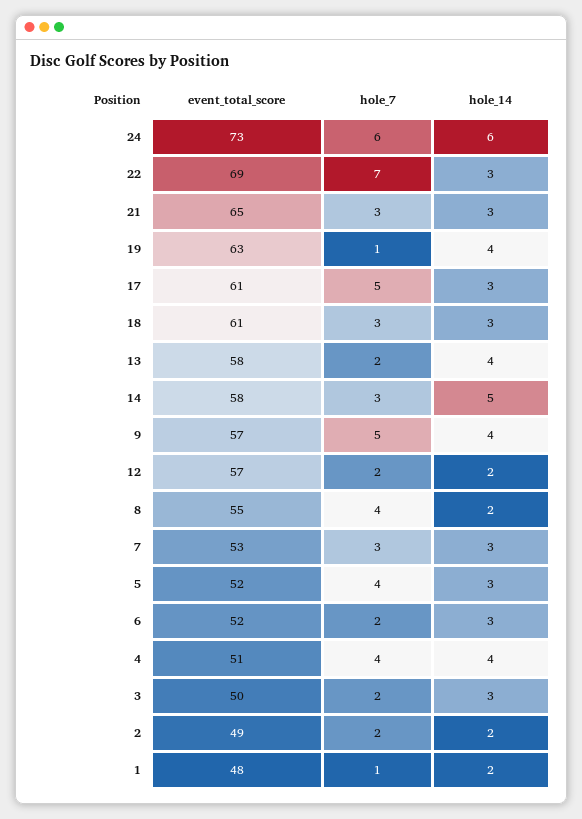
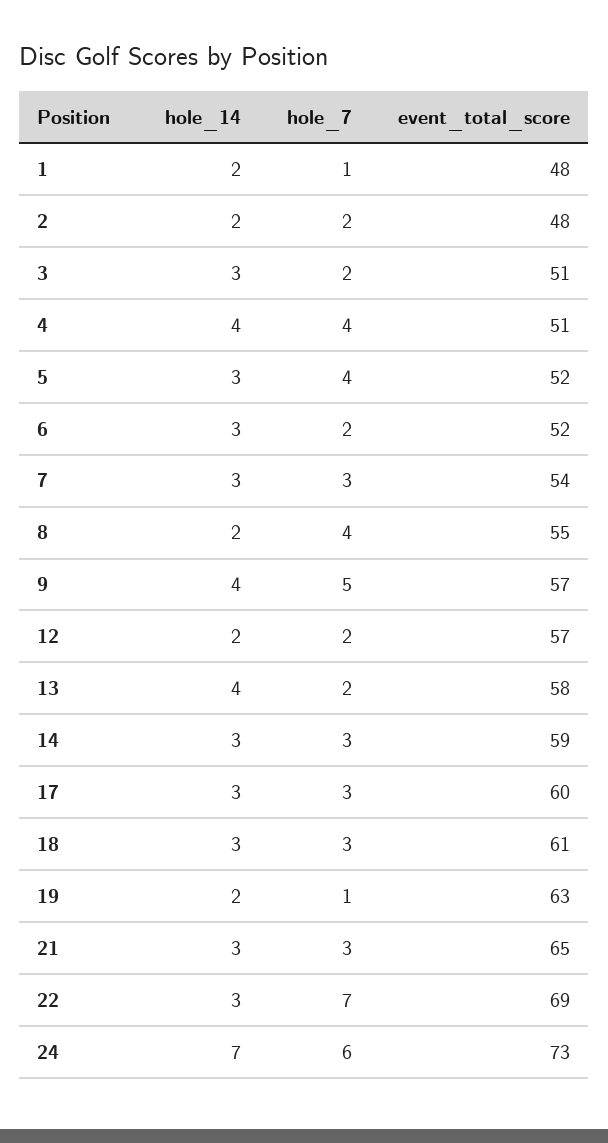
hole_14, 24: 6 -> 7
hole_14, 19: 4 -> 2
event_total_score, 17: 61 -> 60
hole_7, 17: 5 -> 3
event_total_score, 14: 58 -> 59
hole_14, 14: 5 -> 3
event_total_score, 7: 53 -> 54
event_total_score, 3: 50 -> 51
event_total_score, 2: 49 -> 48

